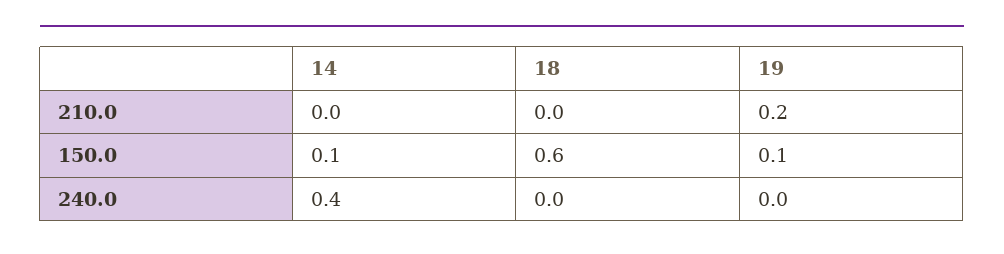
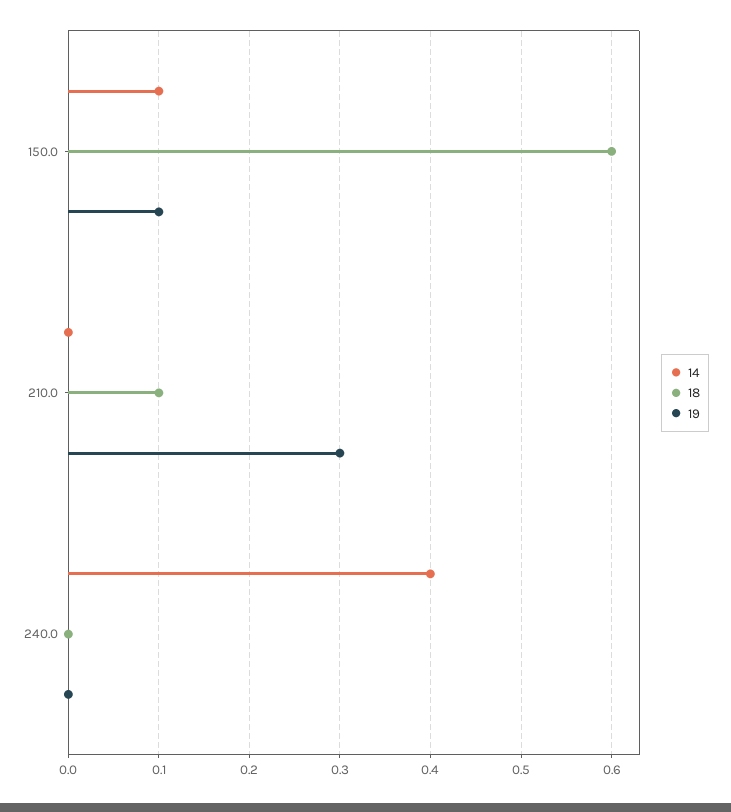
18, 210.0: 0 -> 0.1
19, 210.0: 0.2 -> 0.3

